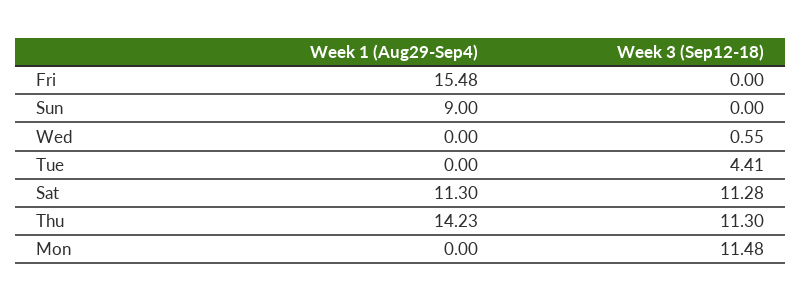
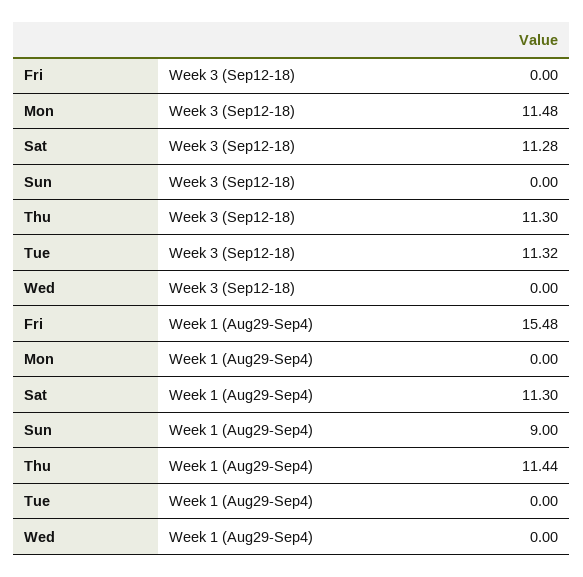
Week 3 (Sep12-18), Wed: 0.55 -> 0
Week 3 (Sep12-18), Tue: 4.41 -> 11.32
Week 1 (Aug29-Sep4), Thu: 14.23 -> 11.44

